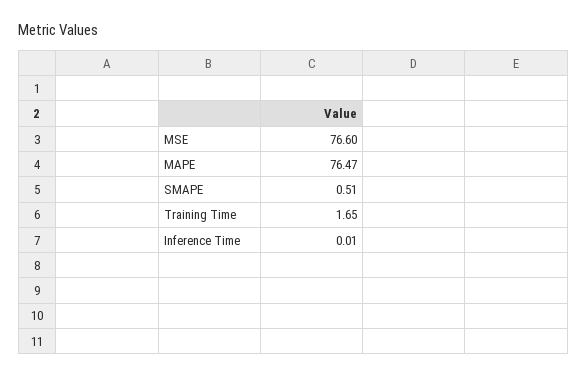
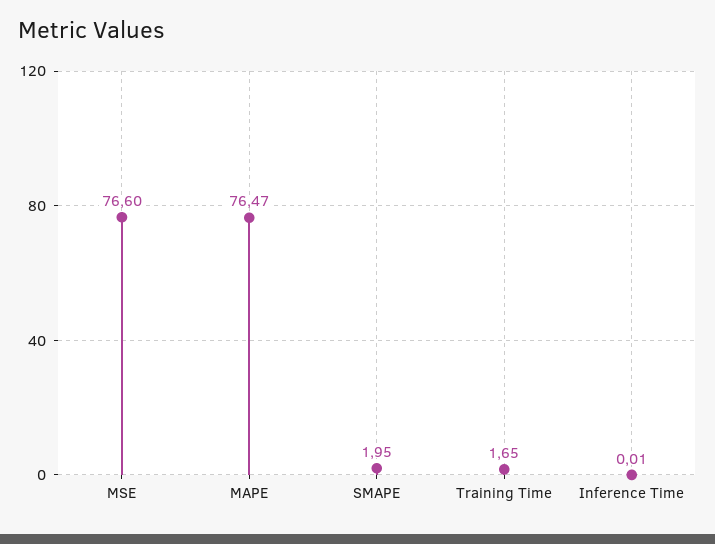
SMAPE: 0.51 -> 1.95

